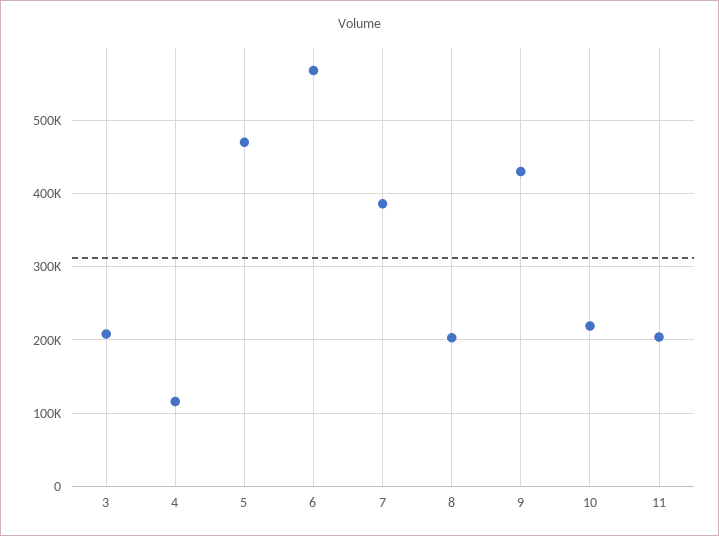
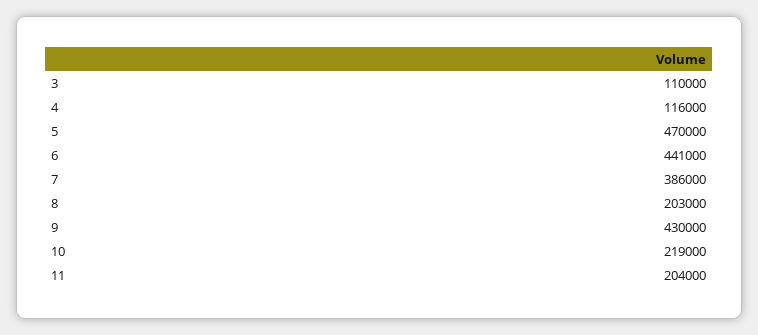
3: 210000 -> 110000
6: 570000 -> 441000

